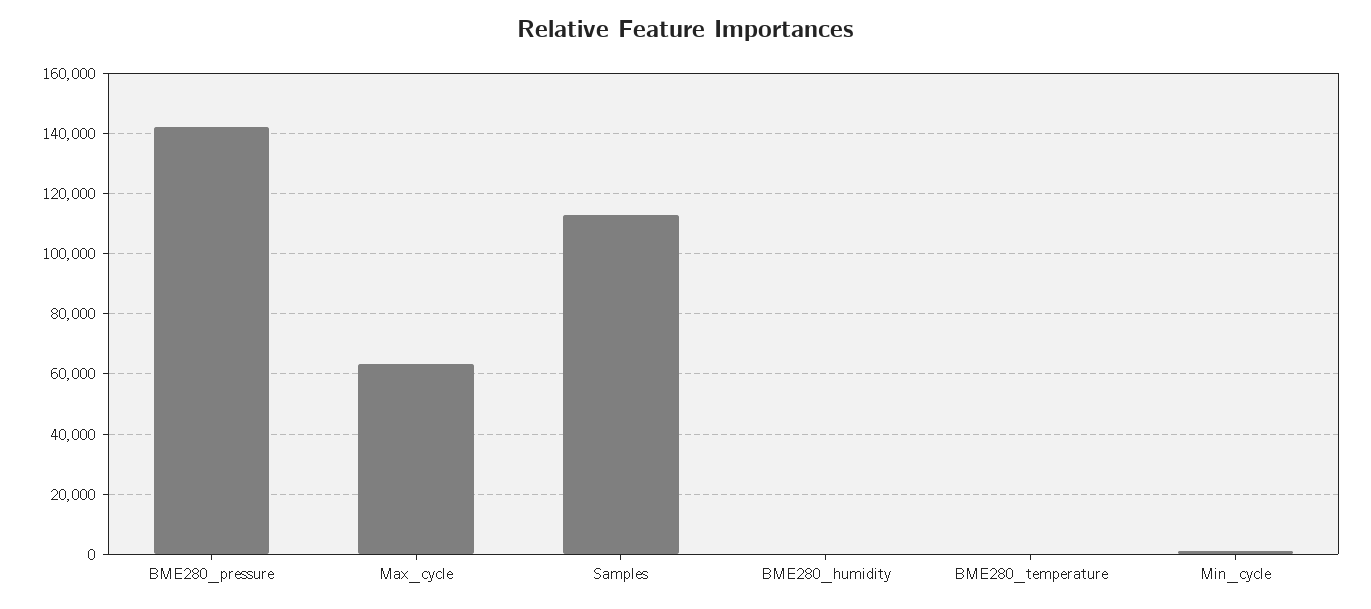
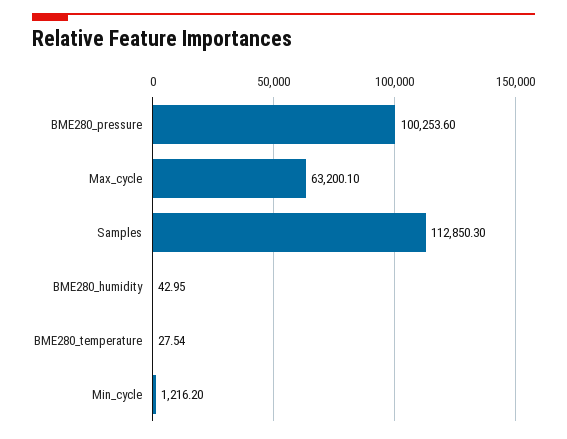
BME280_pressure: 142000 -> 100253.6

